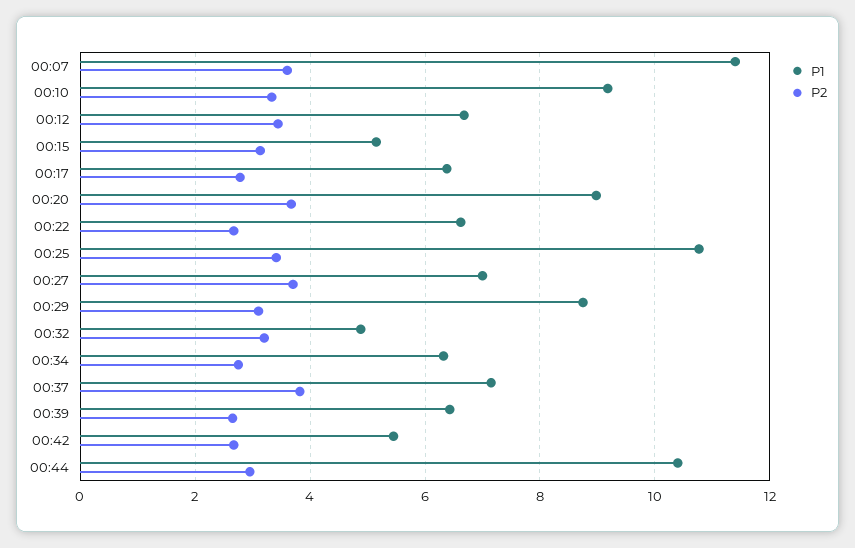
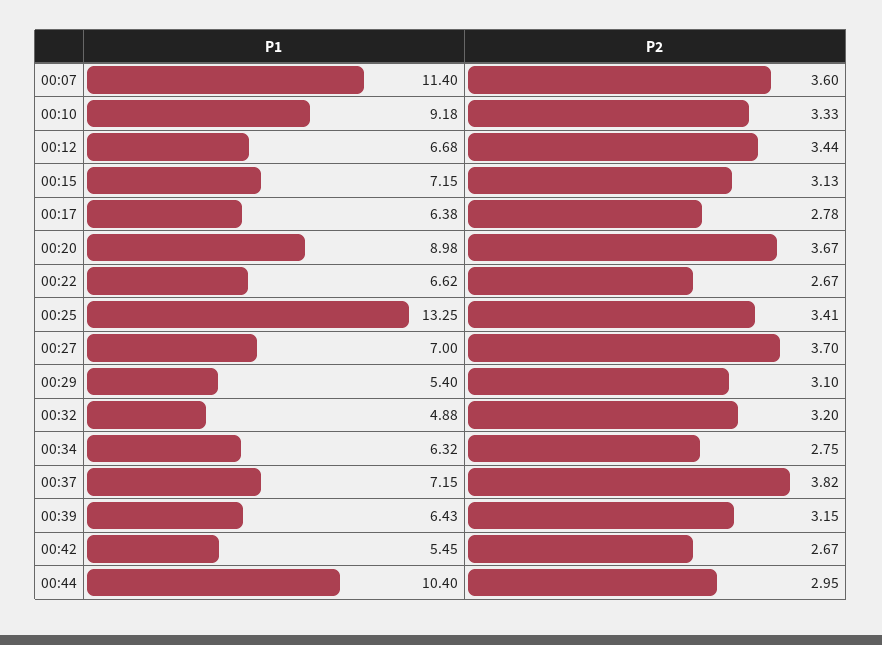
P1, 00:15: 5.2 -> 7.15
P1, 00:25: 10.8 -> 13.25
P1, 00:29: 8.8 -> 5.4
P2, 00:39: 2.6 -> 3.15

